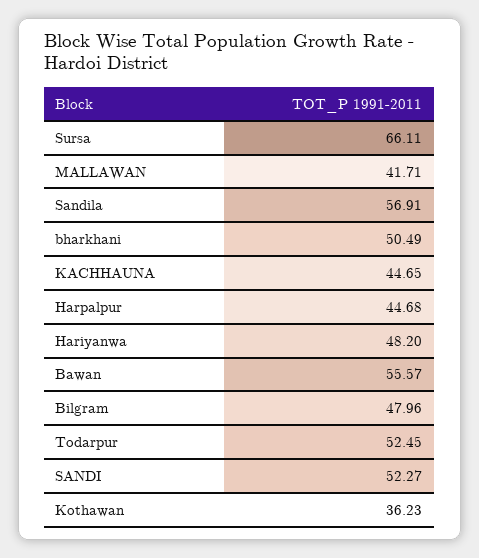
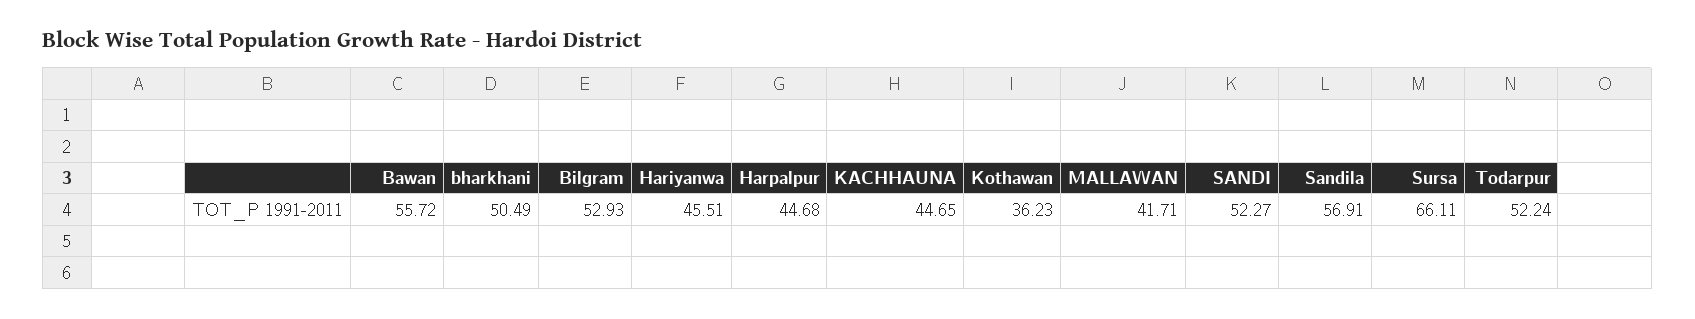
Hariyanwa: 48.2 -> 45.51
Bawan: 55.57 -> 55.72
Bilgram: 47.96 -> 52.93
Todarpur: 52.45 -> 52.24

